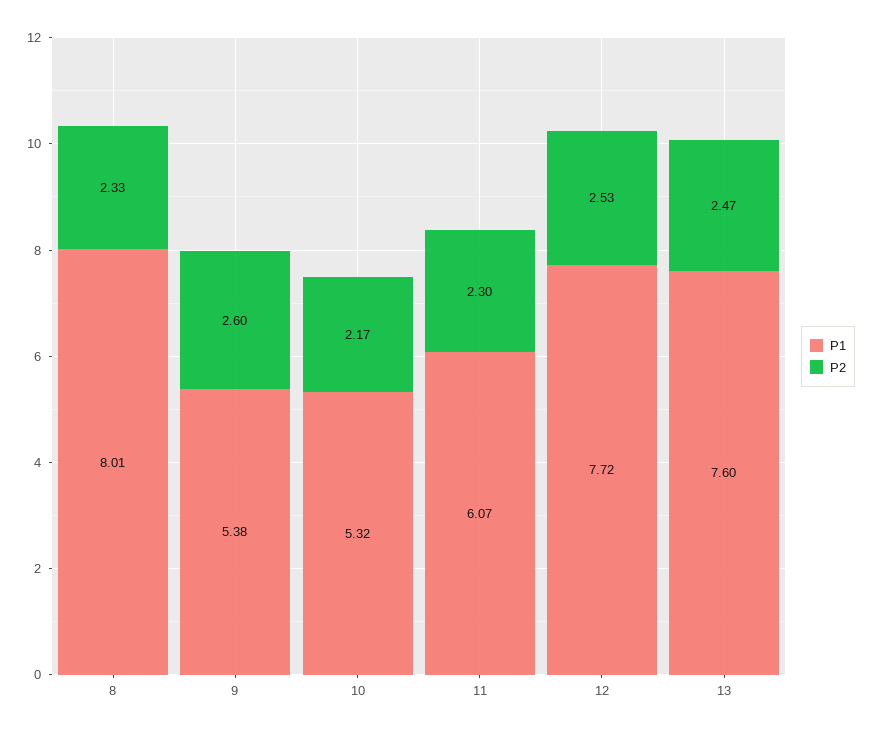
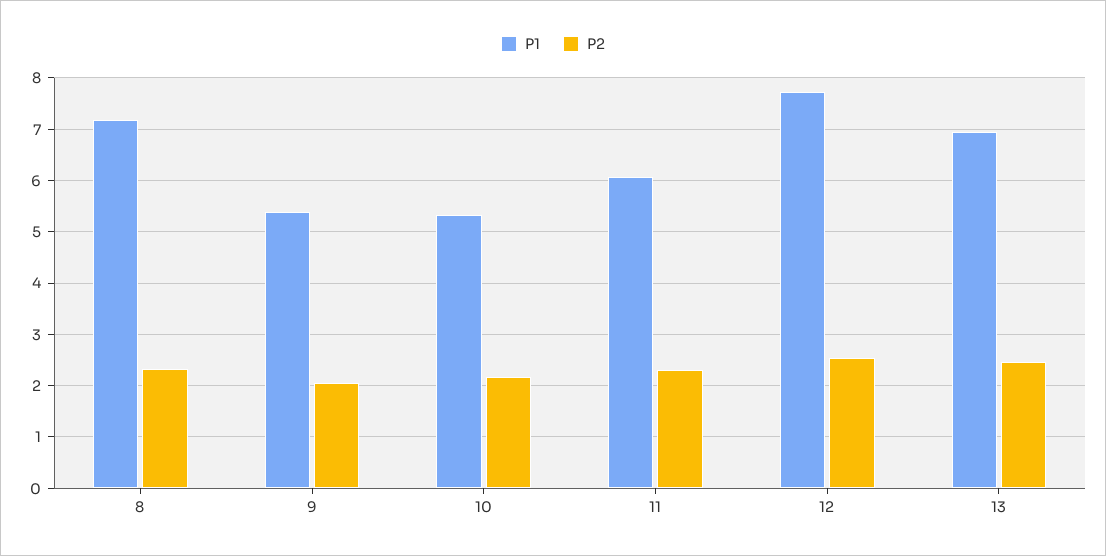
P1, 8: 8.01 -> 7.2
P2, 9: 2.6 -> 2
P1, 13: 7.6 -> 7

